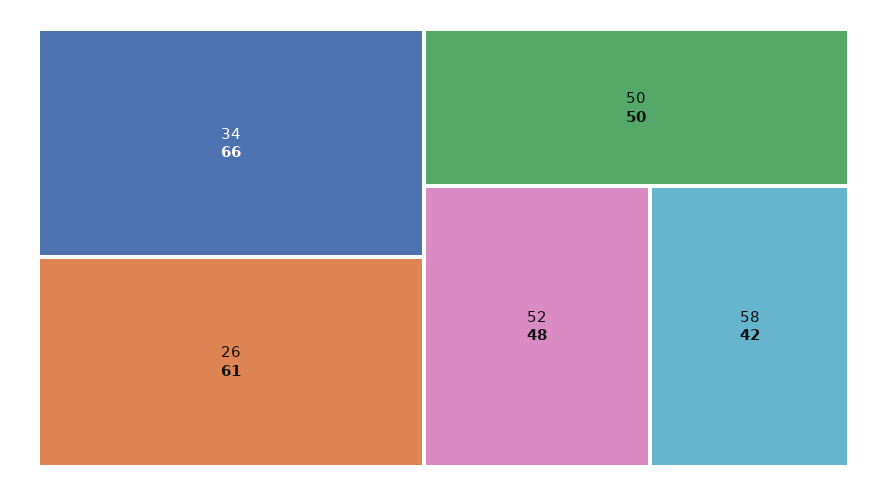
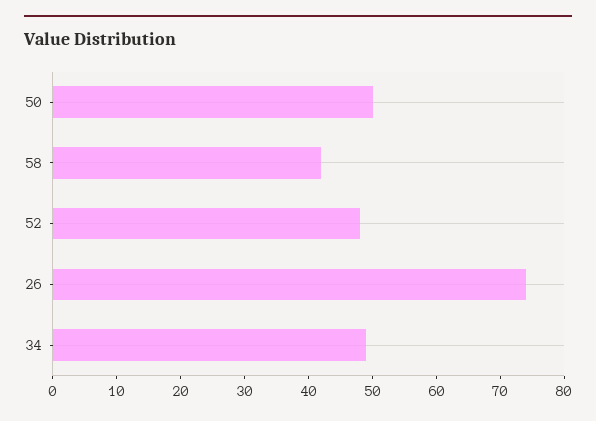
34: 66 -> 50
26: 61 -> 75

